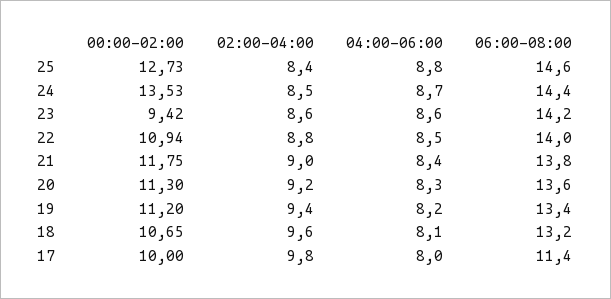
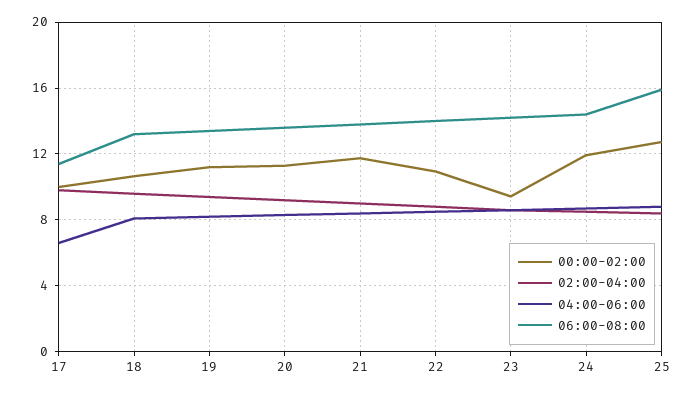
06:00-08:00, 25: 14.6 -> 16
00:00-02:00, 24: 13.53 -> 12
04:00-06:00, 17: 8 -> 6.5

